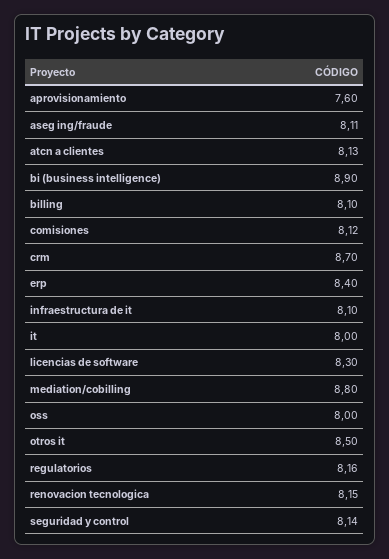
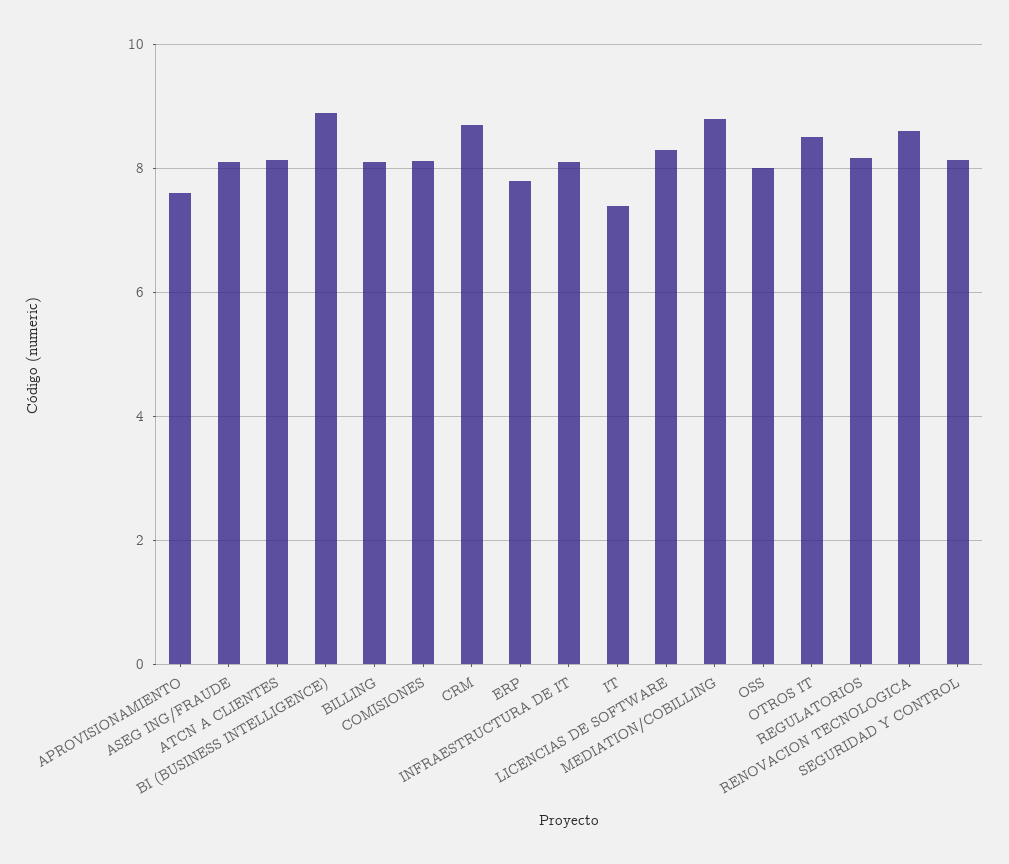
erp: 8.4 -> 7.8
it: 8 -> 7.4
renovacion tecnologica: 8.15 -> 8.6

